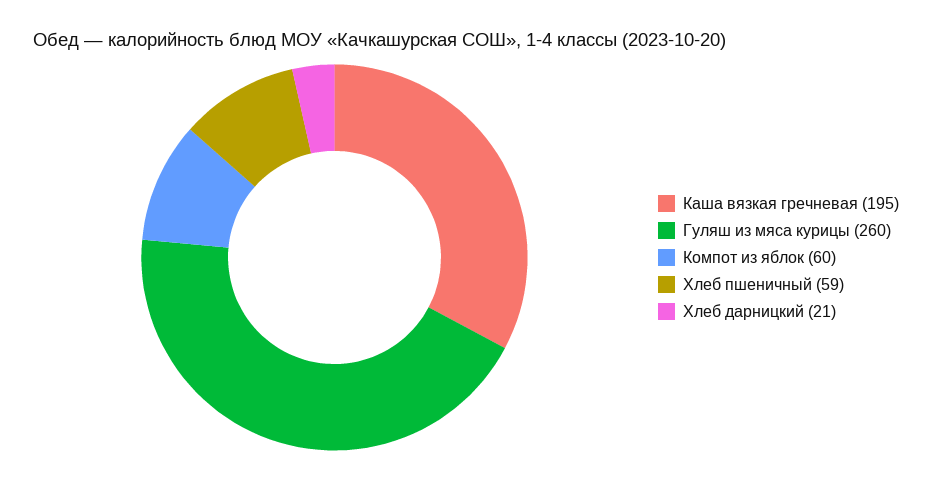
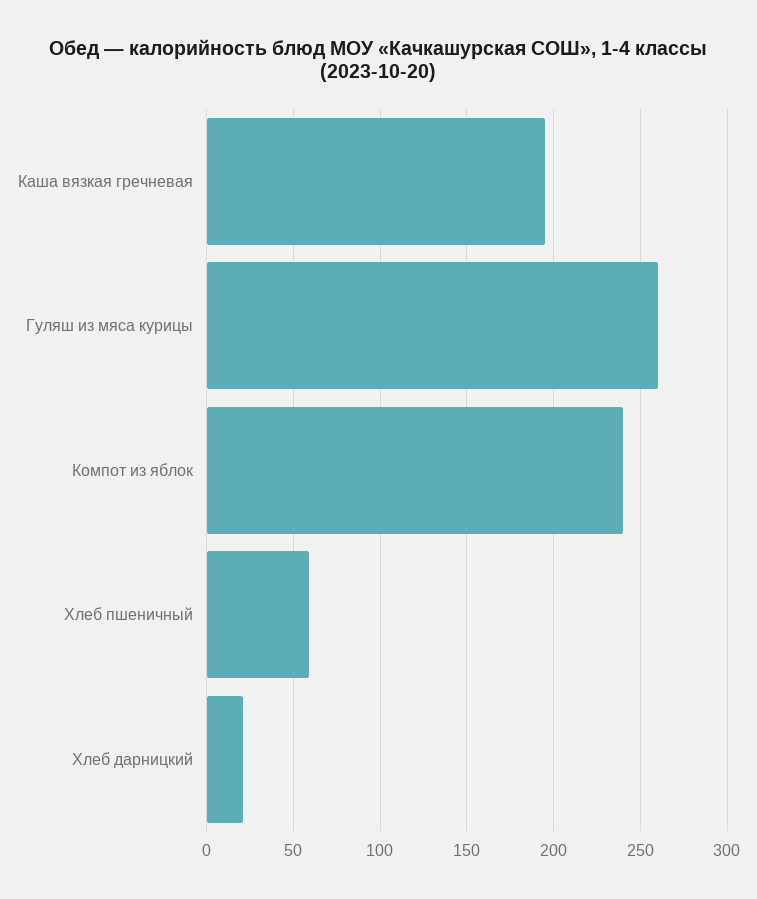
Компот из яблок: 60 -> 240

